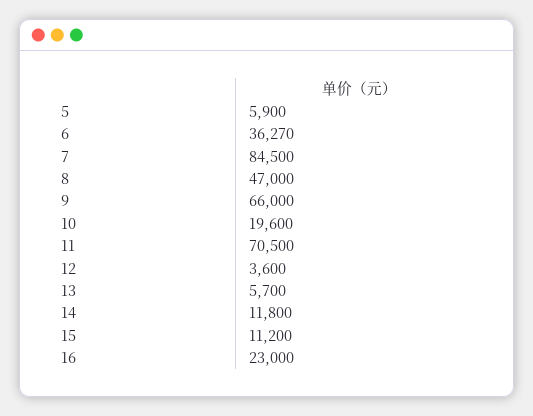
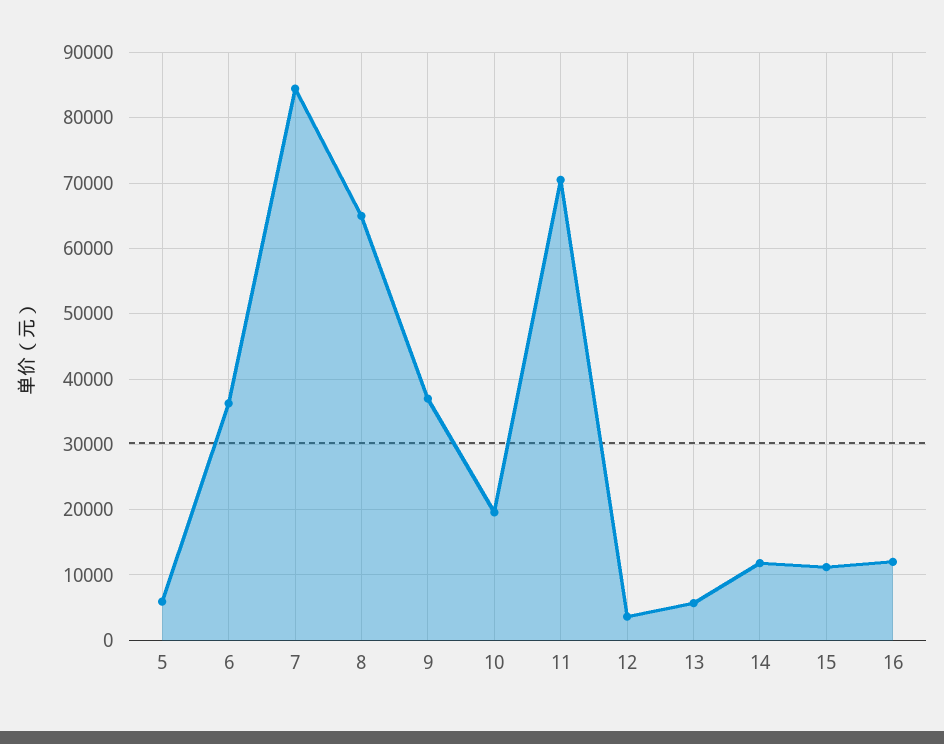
8: 47000 -> 65000
9: 66000 -> 37000
16: 23000 -> 12000

